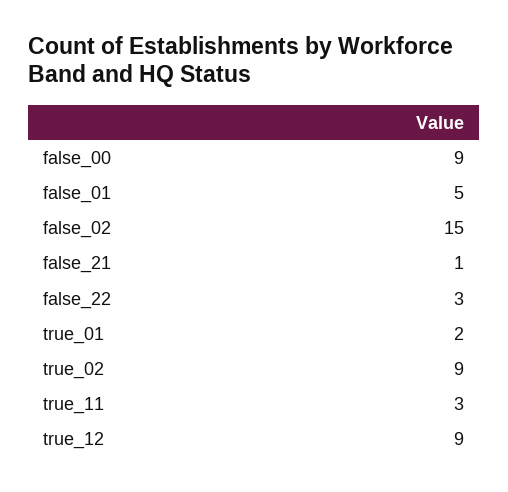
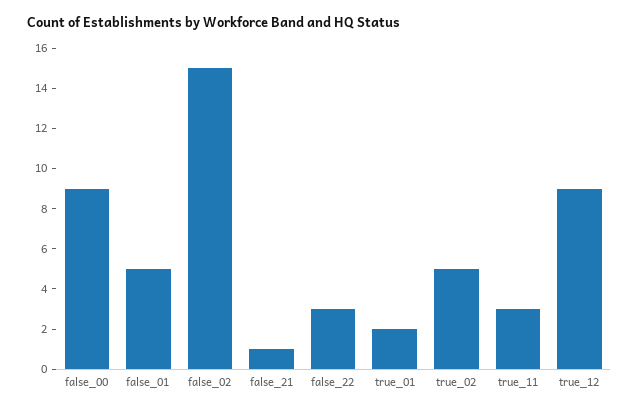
true_02: 9 -> 5

